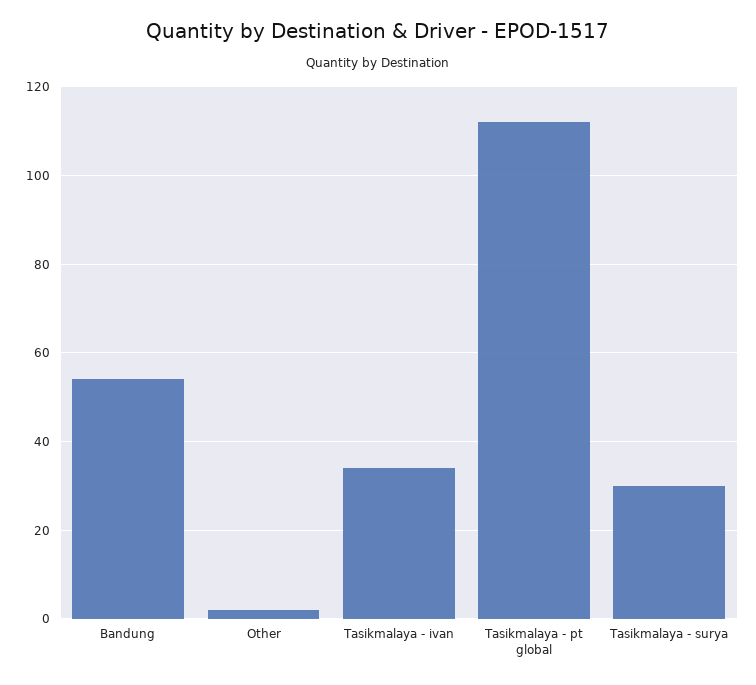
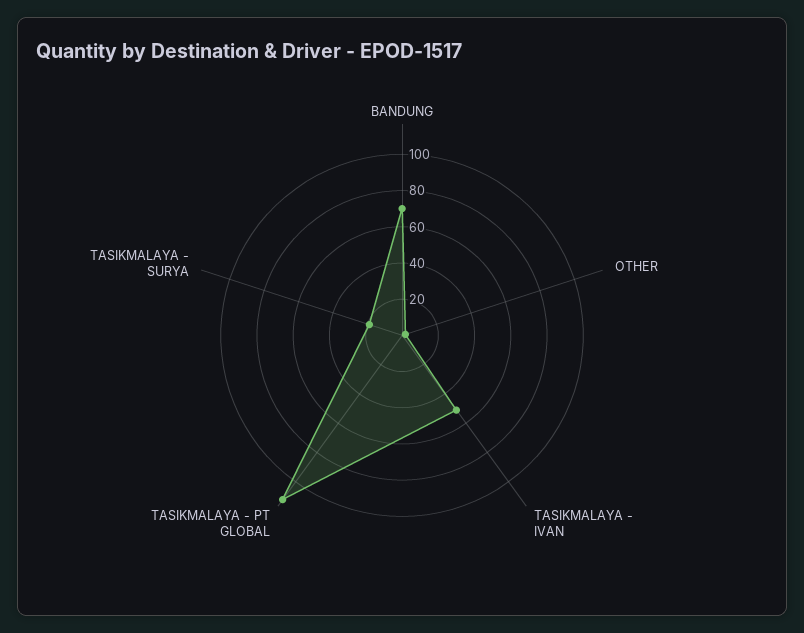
Bandung: 55 -> 70
Tasikmalaya - ivan: 35 -> 50
Tasikmalaya - surya: 30 -> 20

